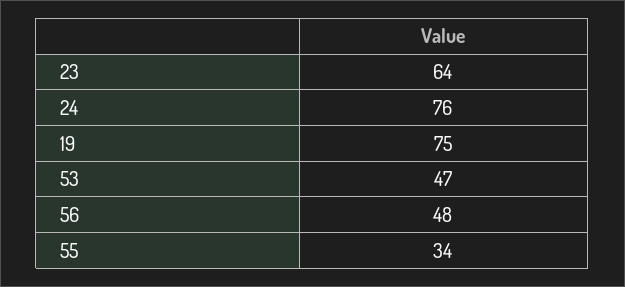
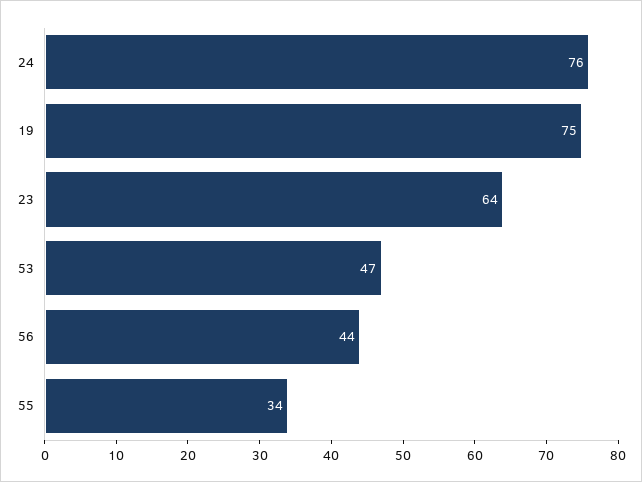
56: 48 -> 44

